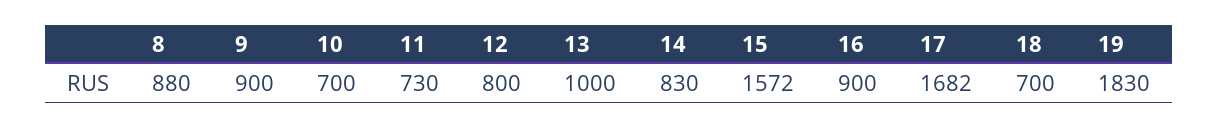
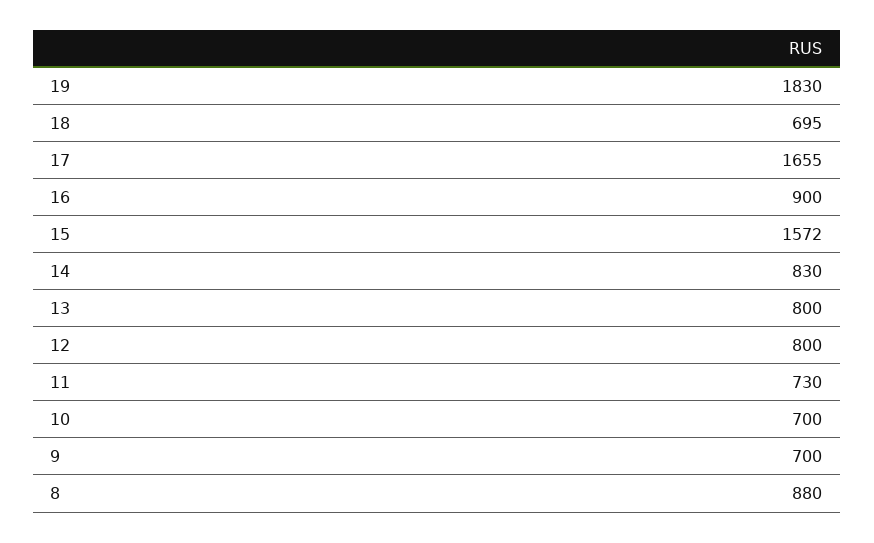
9: 900 -> 700
13: 1000 -> 800
17: 1682 -> 1655
18: 700 -> 695

